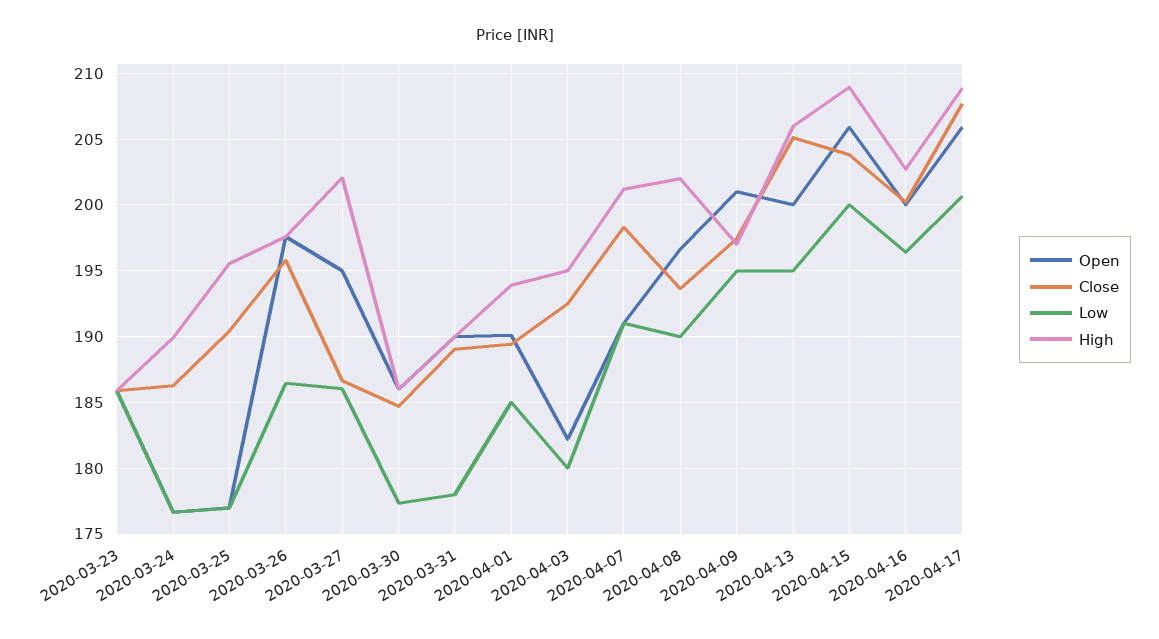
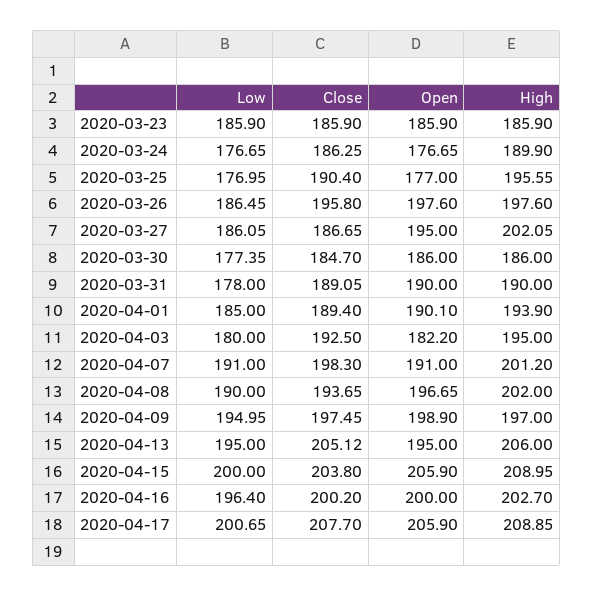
Open, 2020-04-09: 201 -> 198.9
Open, 2020-04-13: 200 -> 195

